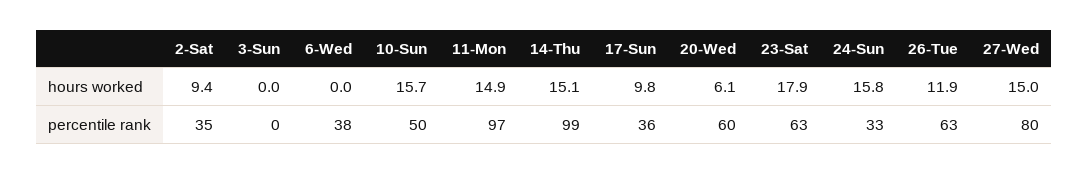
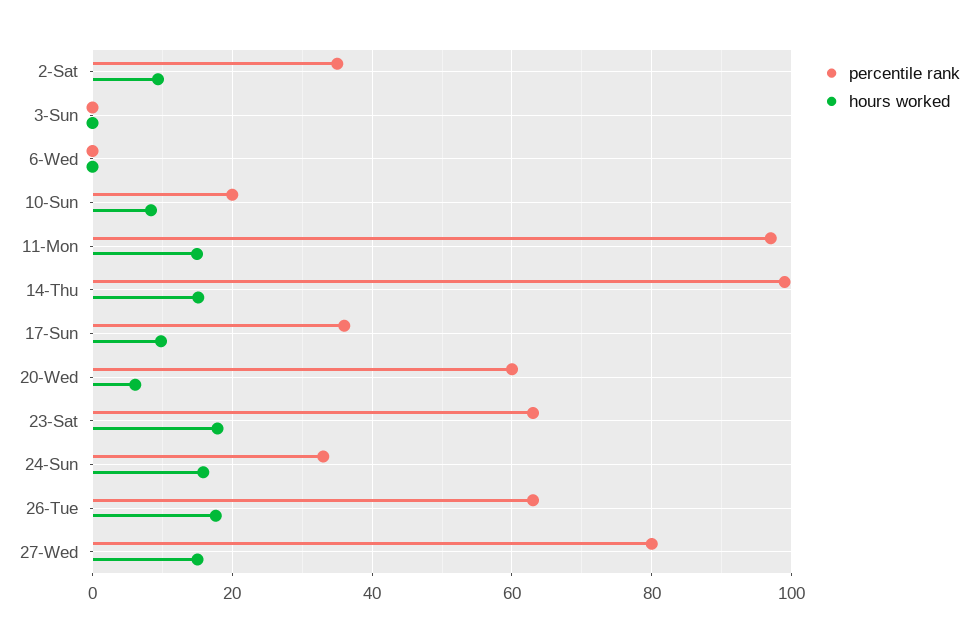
hours worked, 10-Sun: 15.7 -> 8
hours worked, 26-Tue: 11.9 -> 18
percentile rank, 6-Wed: 38 -> 0
percentile rank, 10-Sun: 50 -> 20

